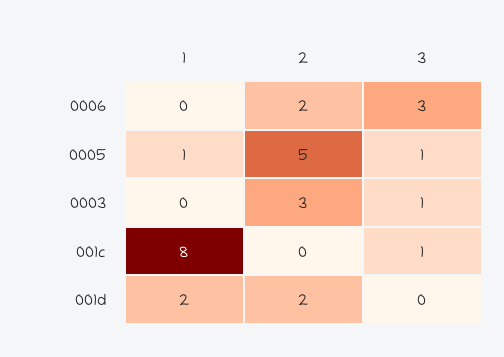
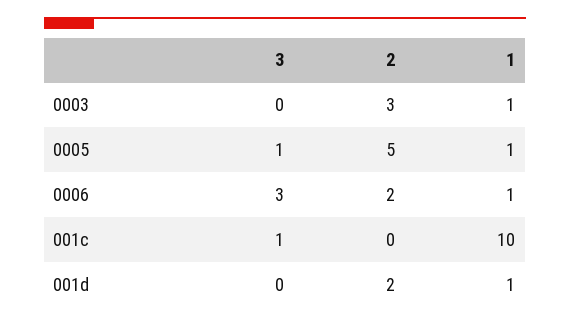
1, 0006: 0 -> 1
1, 0003: 0 -> 1
3, 0003: 1 -> 0
1, 001c: 8 -> 10
1, 001d: 2 -> 1

